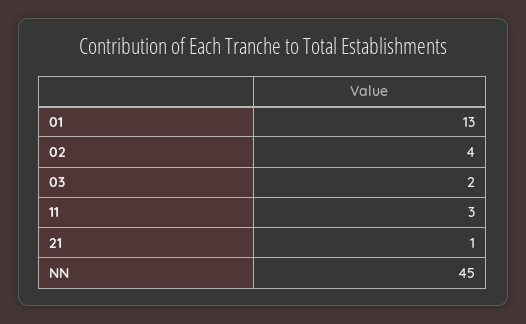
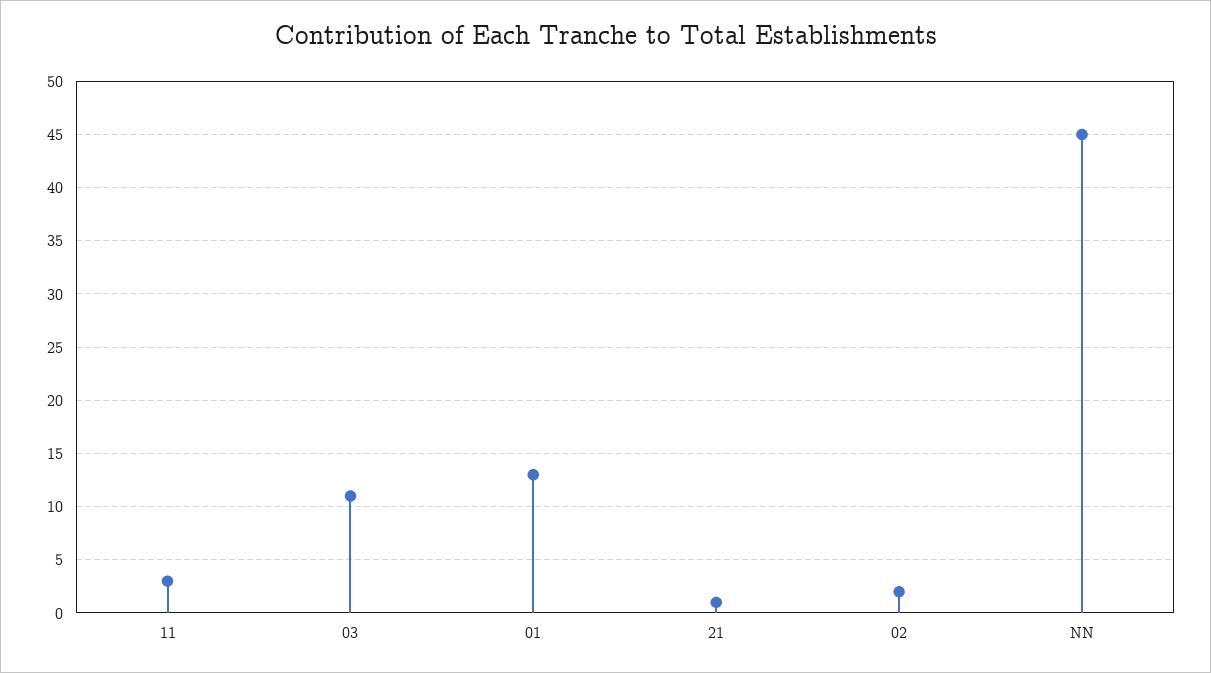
02: 4 -> 2
03: 2 -> 11

